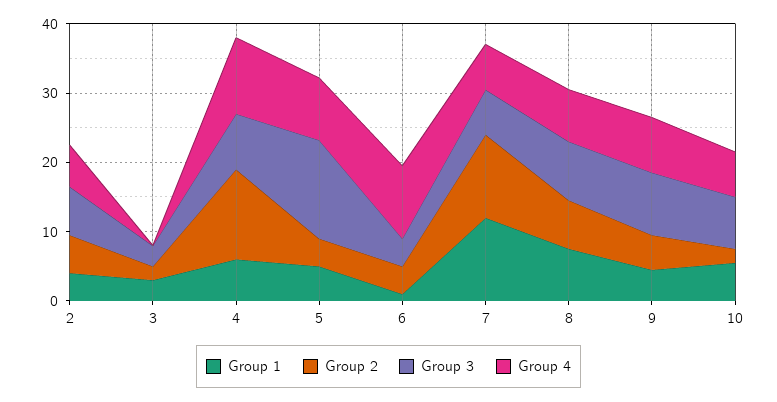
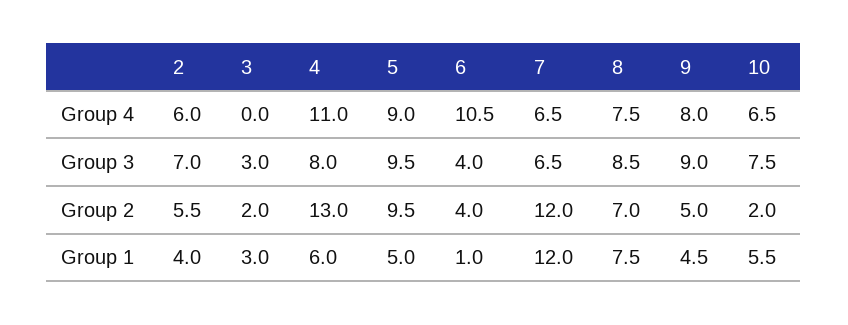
Group 2, 5: 4 -> 9.5
Group 3, 5: 14 -> 9.5

